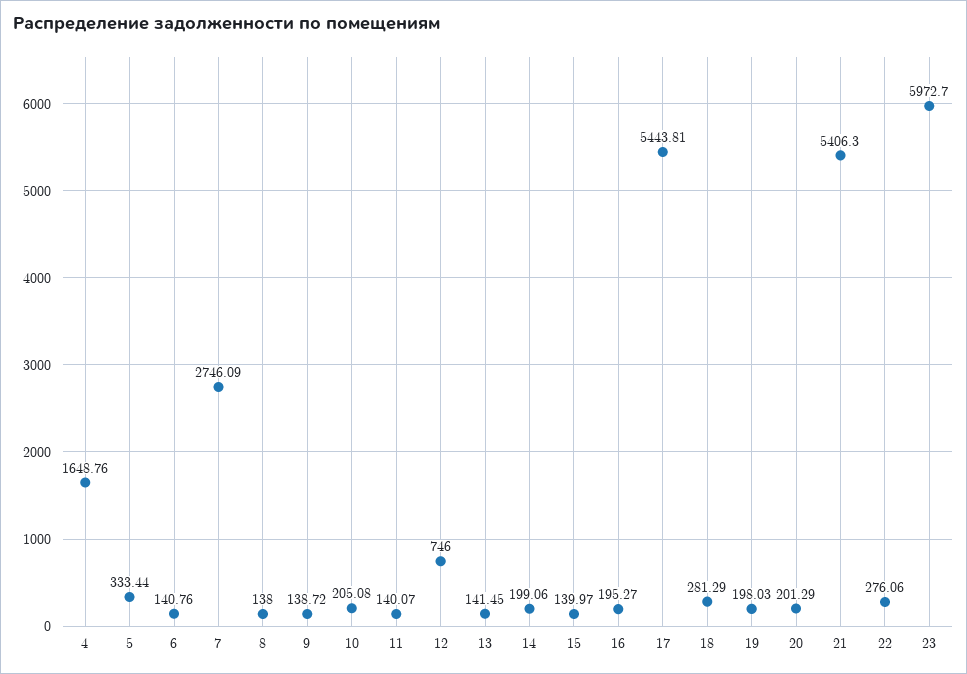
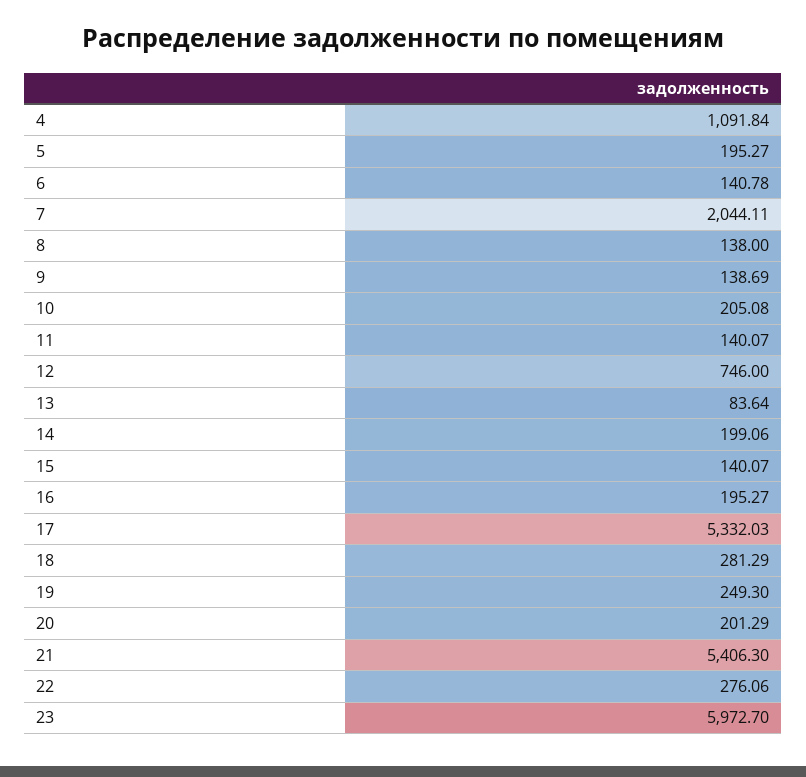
4: 1648.76 -> 1091.84
5: 333.44 -> 195.27
6: 140.76 -> 140.78
7: 2746.09 -> 2044.11
9: 138.72 -> 138.69
13: 141.45 -> 83.64
15: 139.97 -> 140.07
17: 5443.81 -> 5332.03
19: 198.03 -> 249.3

